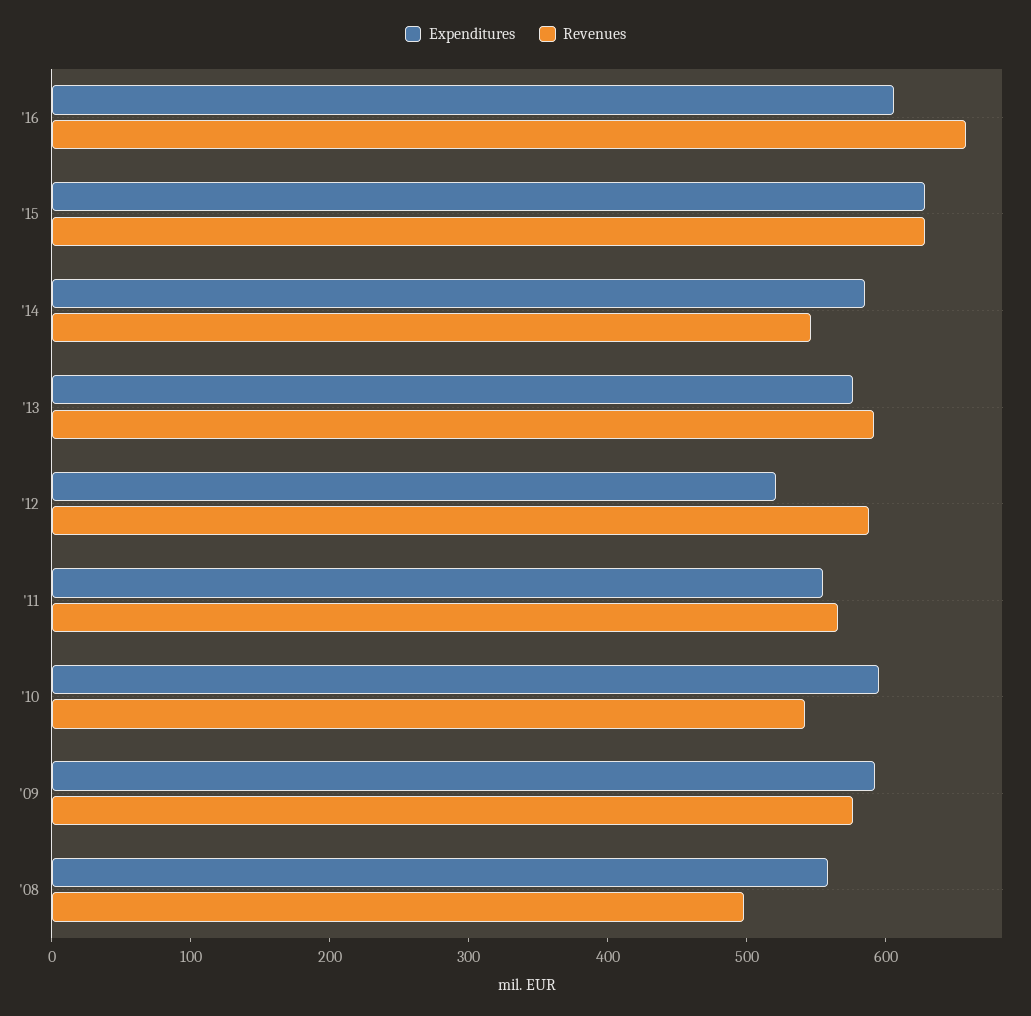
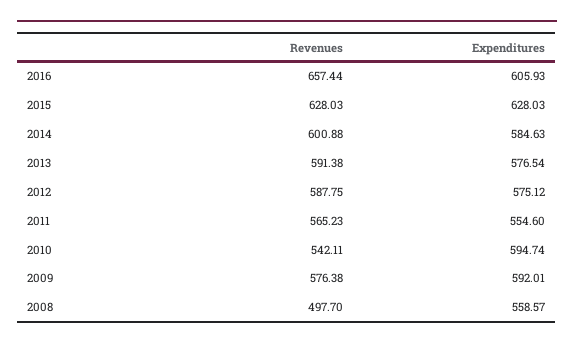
Revenues, '14: 540 -> 600.88
Expenditures, '12: 520 -> 575.12

